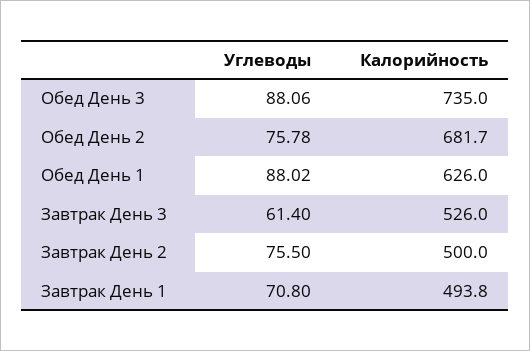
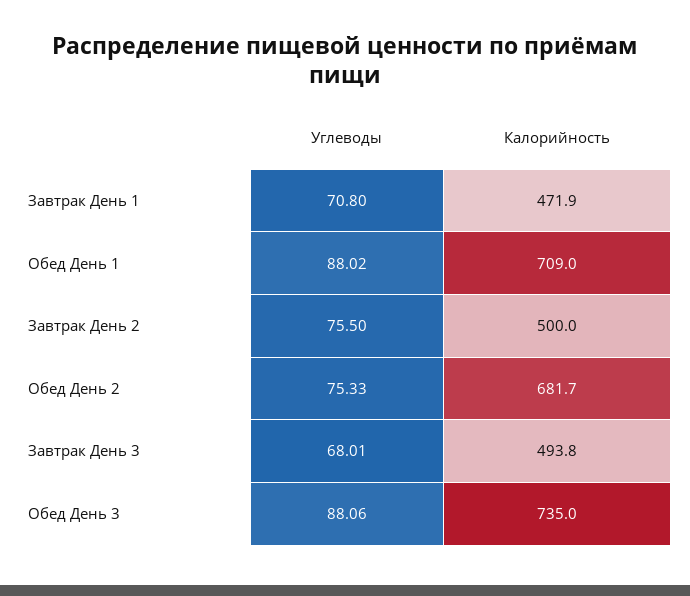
Углеводы, Обед День 2: 75.78 -> 75.33
Калорийность, Обед День 1: 626 -> 709
Углеводы, Завтрак День 3: 61.4 -> 68.01
Калорийность, Завтрак День 3: 526 -> 493.8
Калорийность, Завтрак День 1: 493.8 -> 471.9

